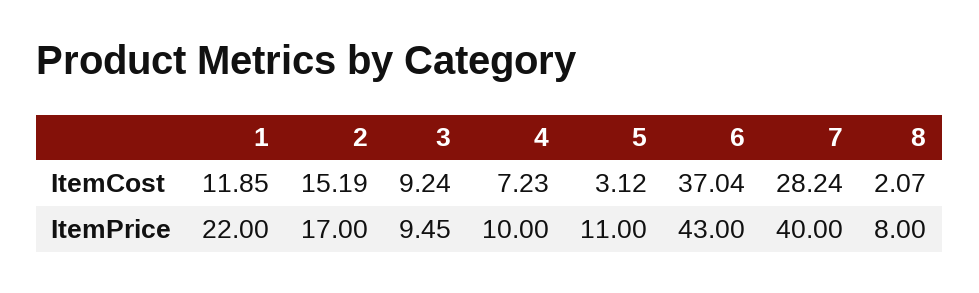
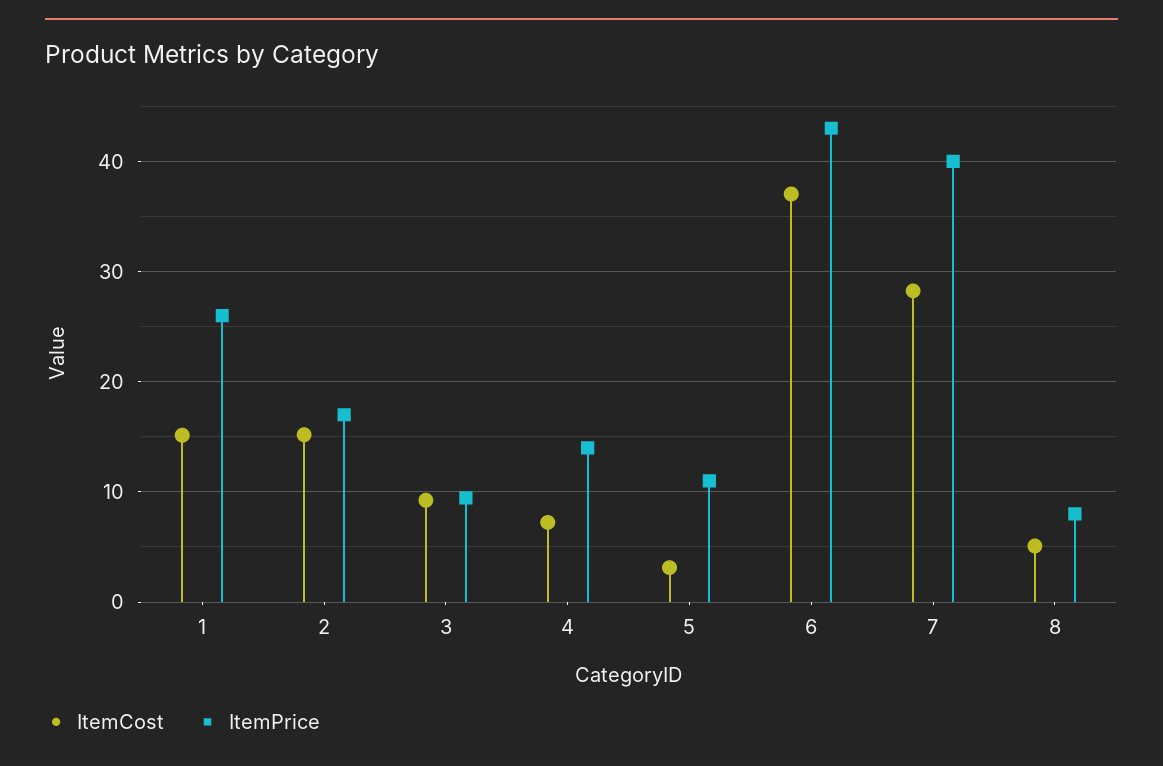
ItemCost, 1: 11.85 -> 15
ItemCost, 8: 2.07 -> 5
ItemPrice, 1: 22 -> 26
ItemPrice, 4: 10 -> 14

